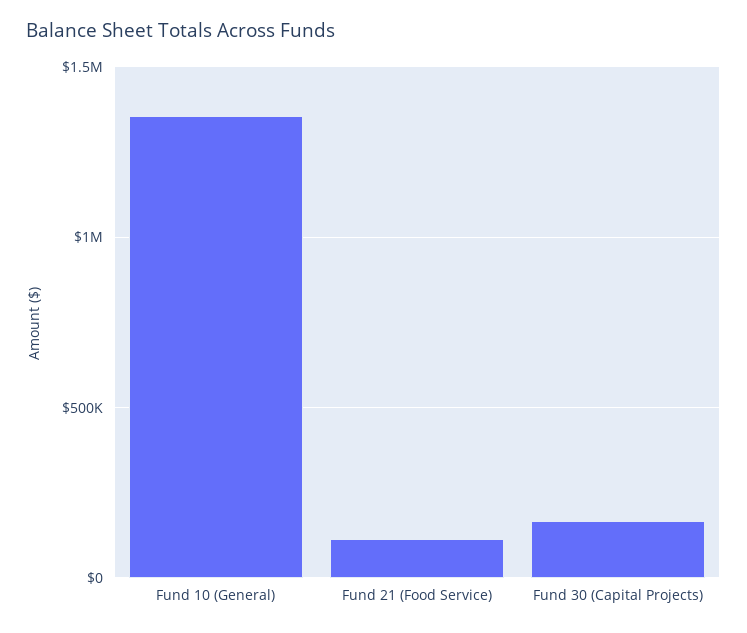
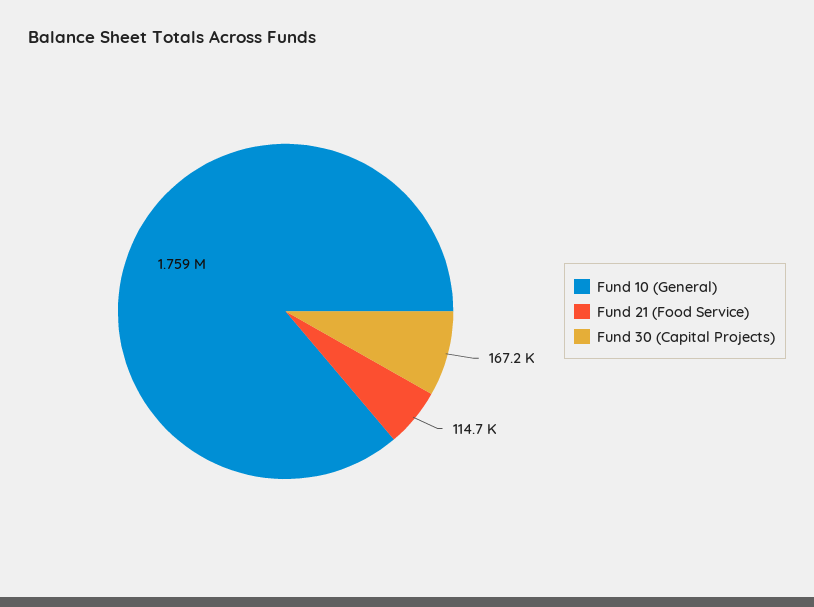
Fund 10 (General): 1350000 -> 1759000

